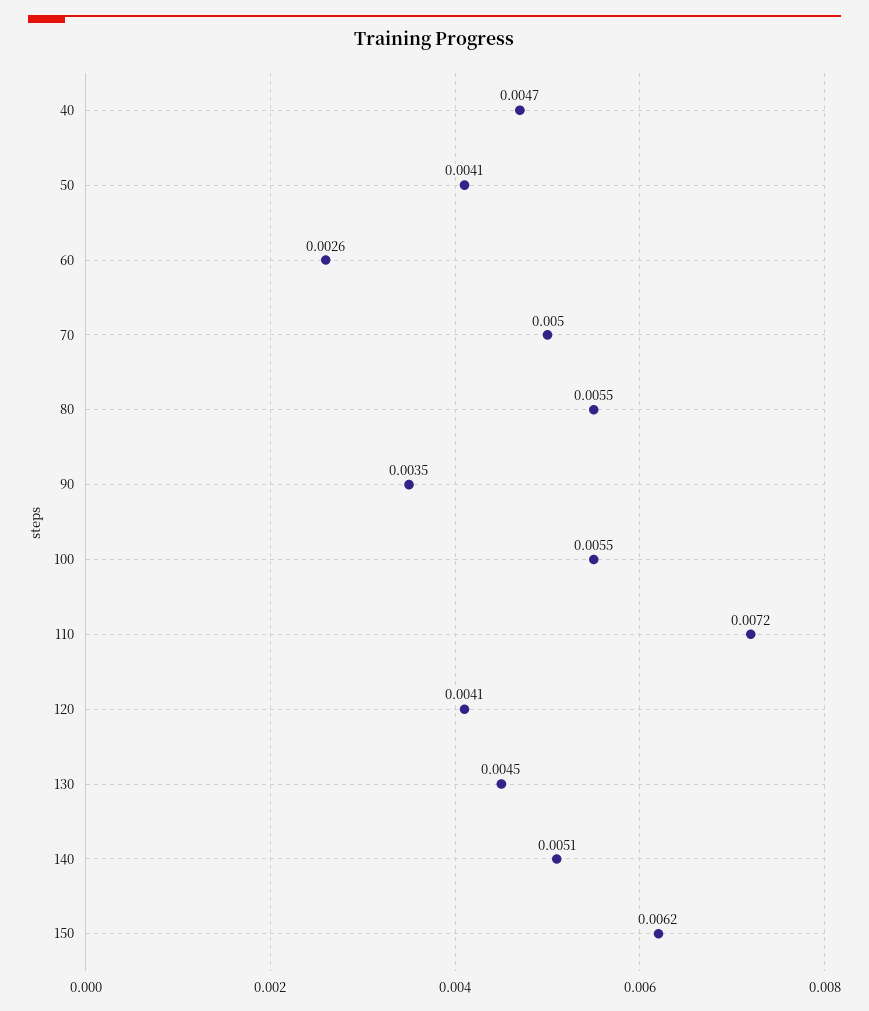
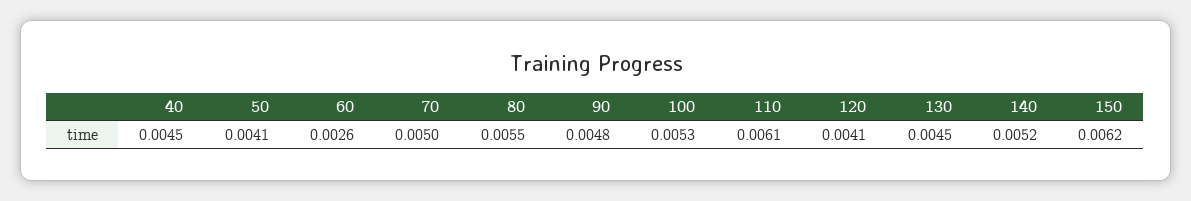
40: 0.0047 -> 0.0045
90: 0.0035 -> 0.0048
100: 0.0055 -> 0.0053
110: 0.0072 -> 0.0061
140: 0.0051 -> 0.0052

